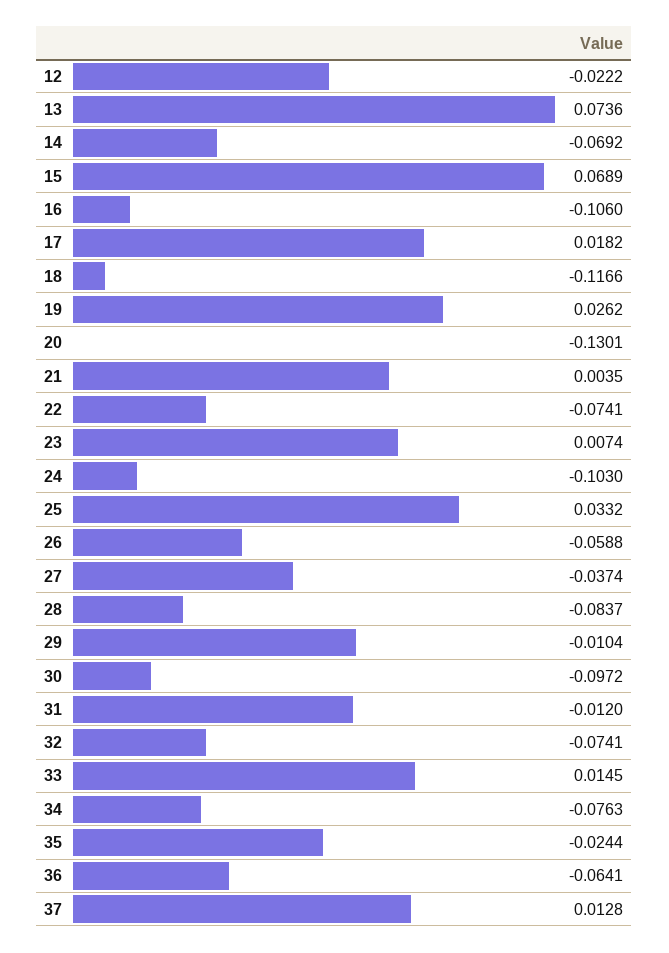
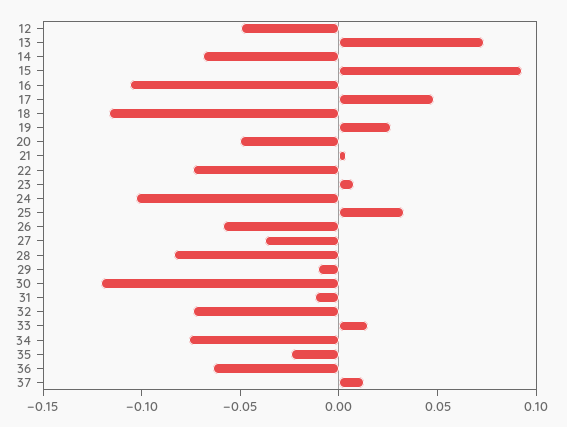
12: -0.0222 -> -0.05
15: 0.0689 -> 0.09
17: 0.0182 -> 0.05
20: -0.1301 -> -0.05
30: -0.0972 -> -0.12

